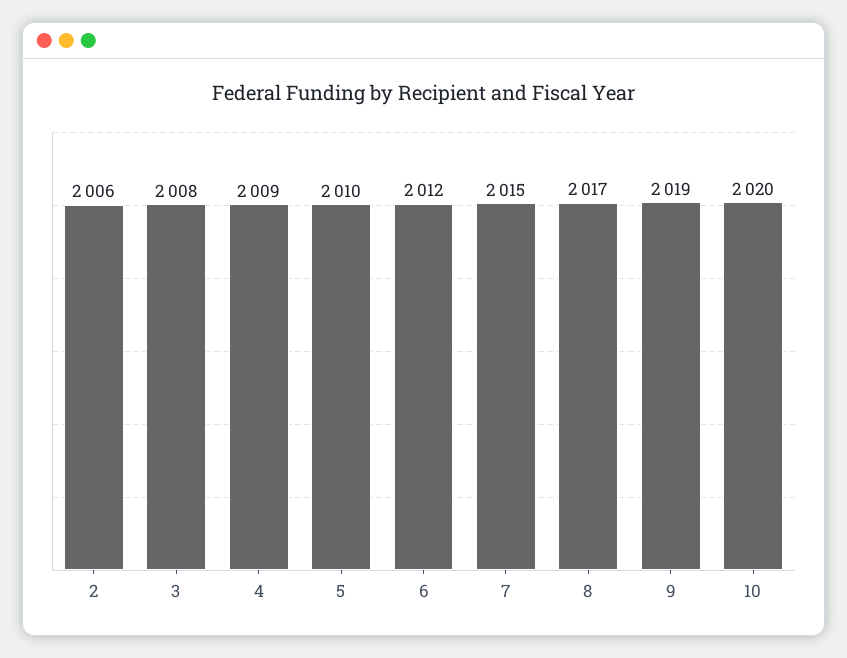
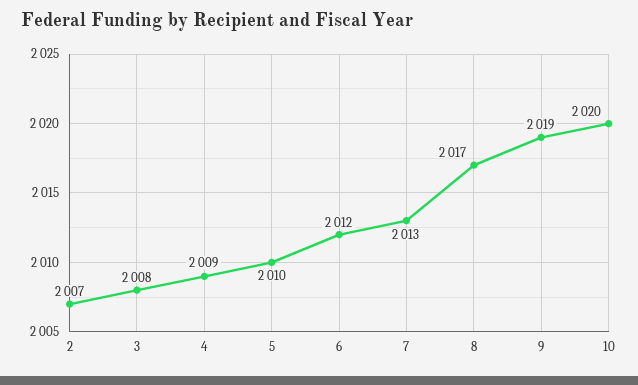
2: 2006 -> 2007
7: 2015 -> 2013

